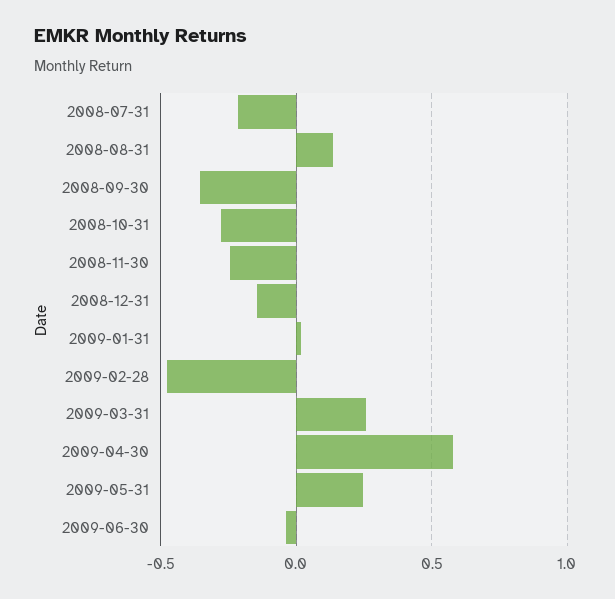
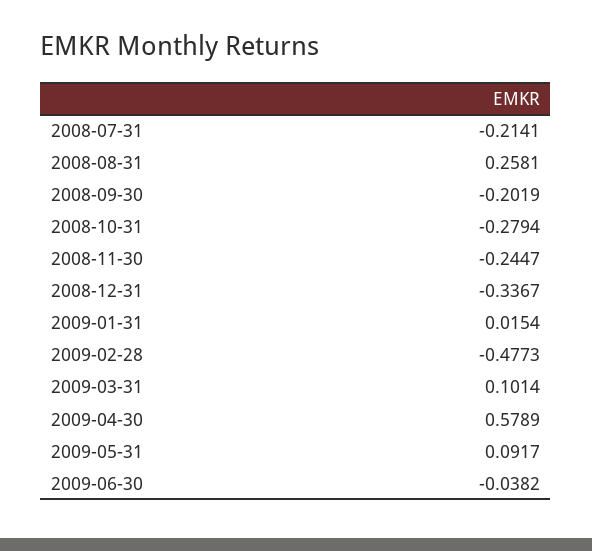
2008-08-31: 0.15 -> 0.2581
2008-09-30: -0.35 -> -0.2019
2008-12-31: -0.15 -> -0.3367
2009-03-31: 0.25 -> 0.1014
2009-05-31: 0.25 -> 0.0917

